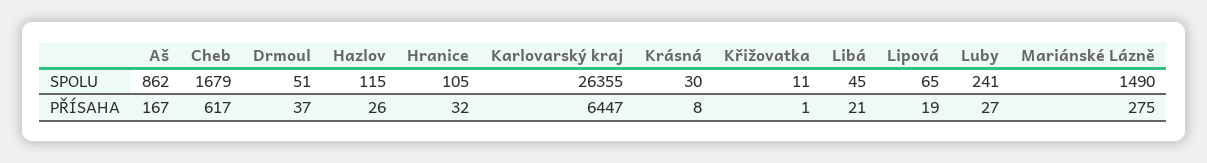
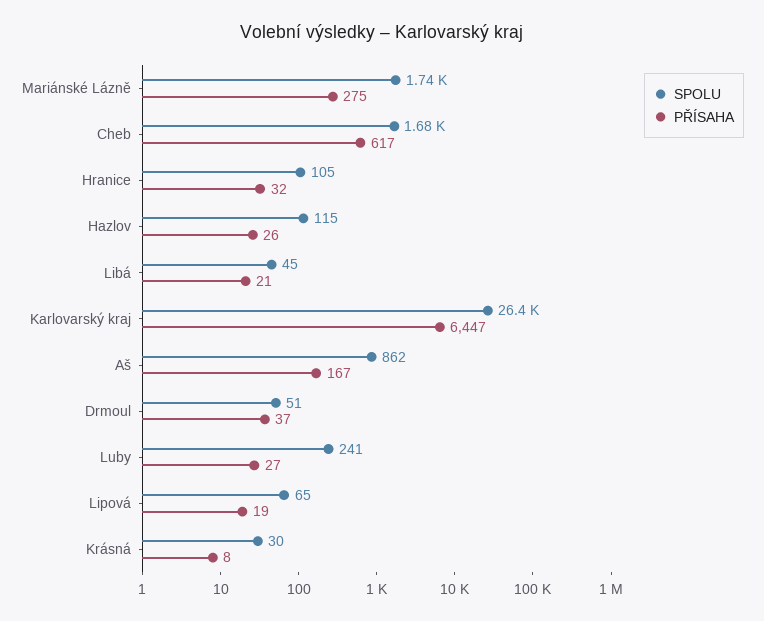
SPOLU, Křižovatka: 11 -> none
SPOLU, Mariánské Lázně: 1490 -> 1740
PŘÍSAHA, Křižovatka: 1 -> none

